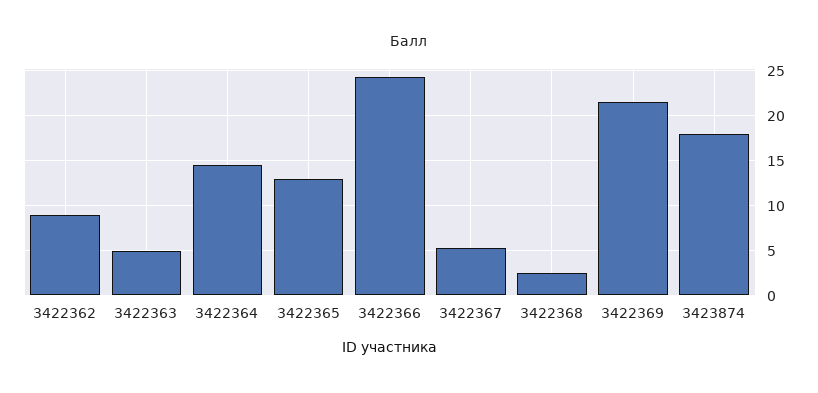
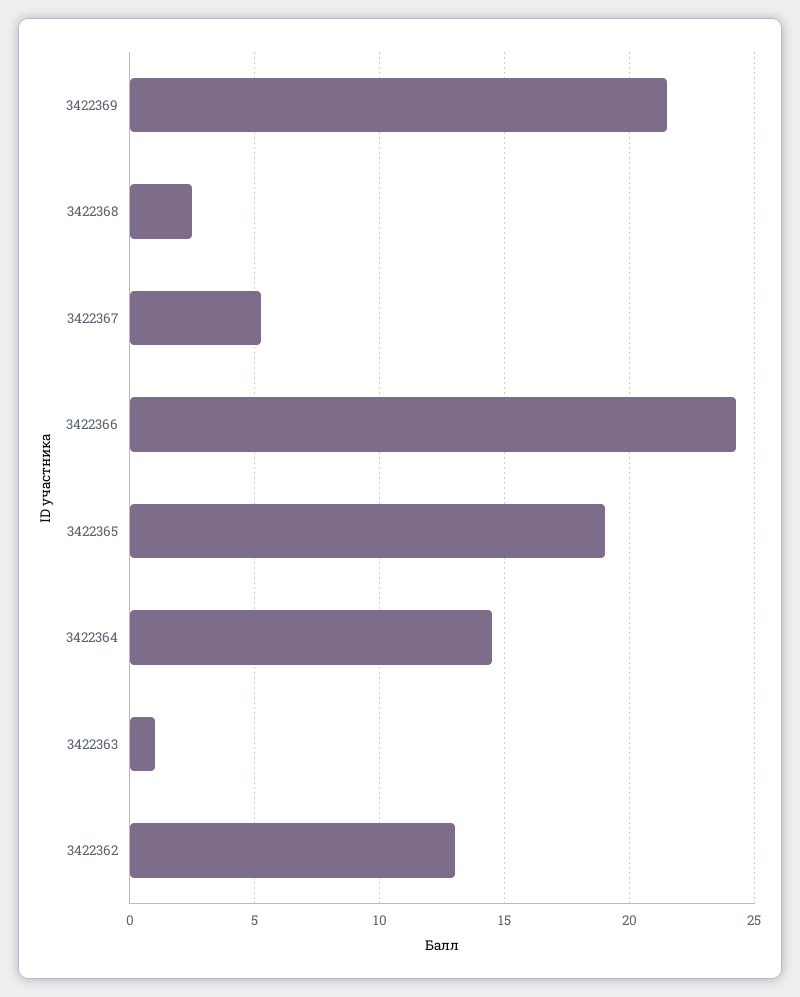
3422362: 9 -> 13
3422363: 5 -> 1
3422365: 13 -> 19
3423874: 18 -> none

